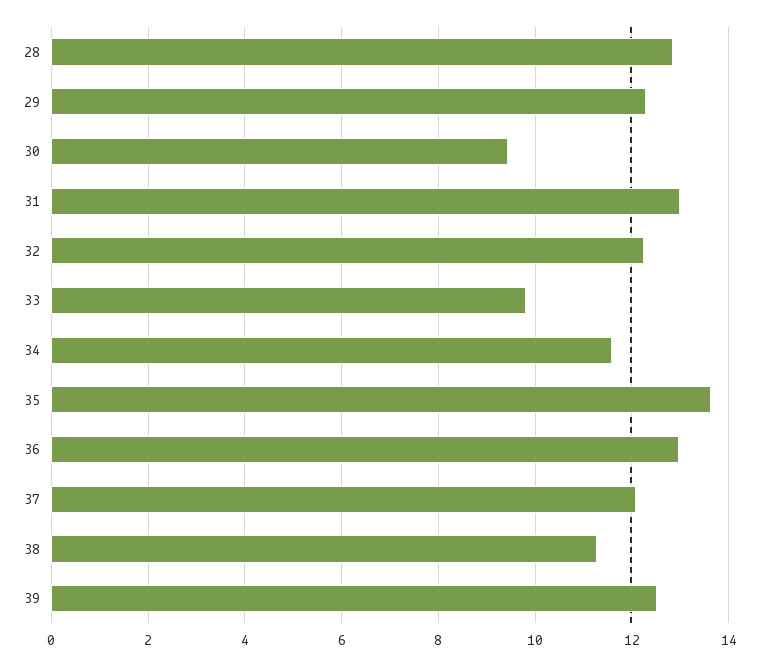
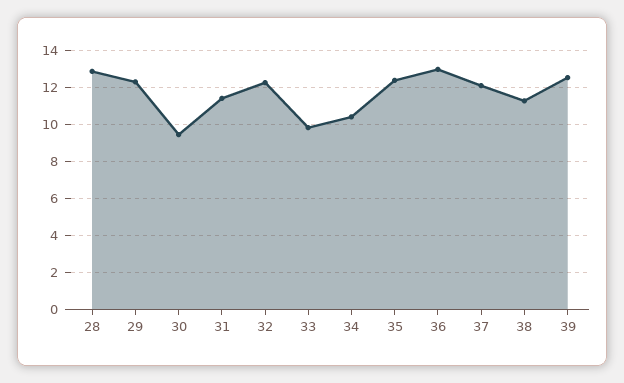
31: 13 -> 11.5
34: 11.6 -> 10.5
35: 13.6 -> 12.5

